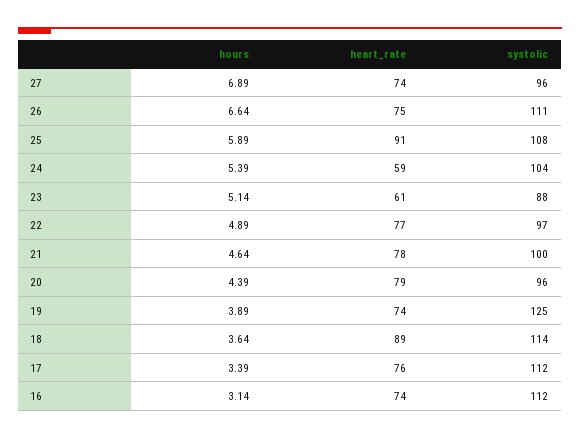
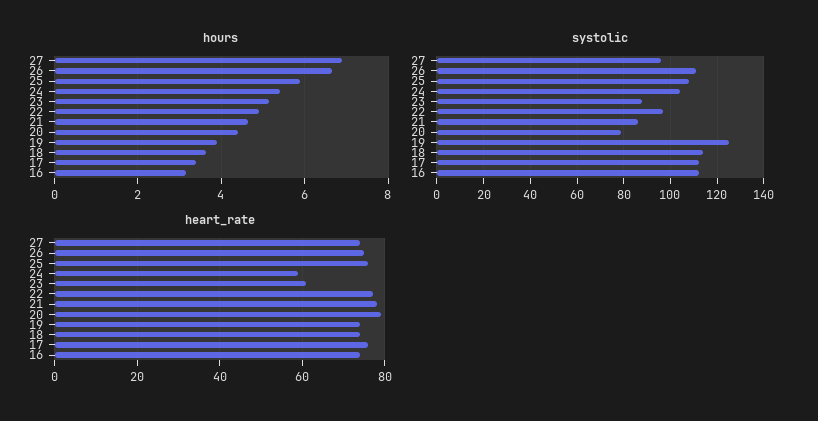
heart_rate, 25: 91 -> 75
systolic, 21: 100 -> 85
systolic, 20: 96 -> 80
heart_rate, 18: 89 -> 75

